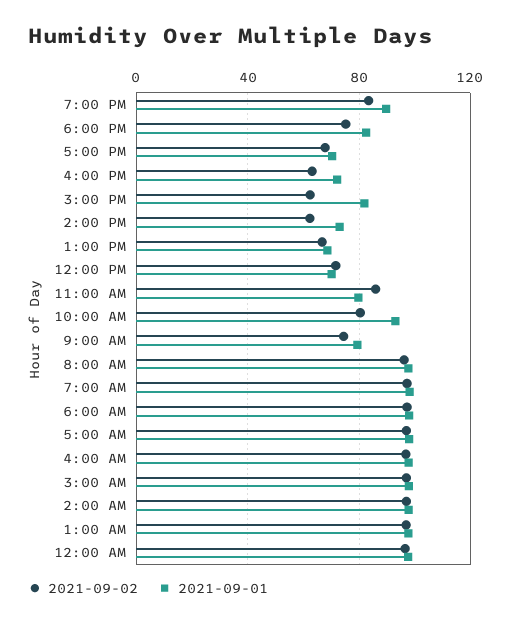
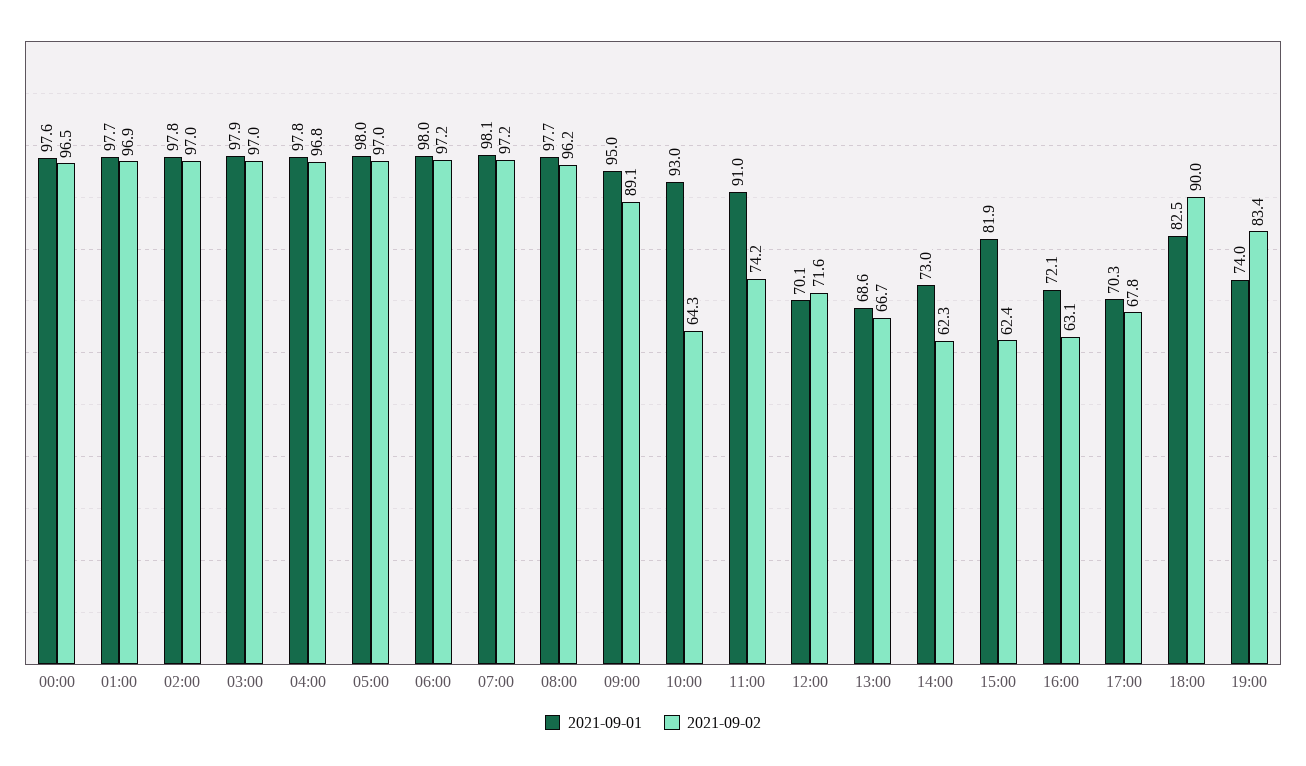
2021-09-01, 7:00 PM: 90 -> 74
2021-09-02, 6:00 PM: 75 -> 90
2021-09-02, 11:00 AM: 85 -> 74.2
2021-09-01, 11:00 AM: 80 -> 91
2021-09-02, 10:00 AM: 80 -> 64.3
2021-09-02, 9:00 AM: 75 -> 89.1
2021-09-01, 9:00 AM: 80 -> 95

